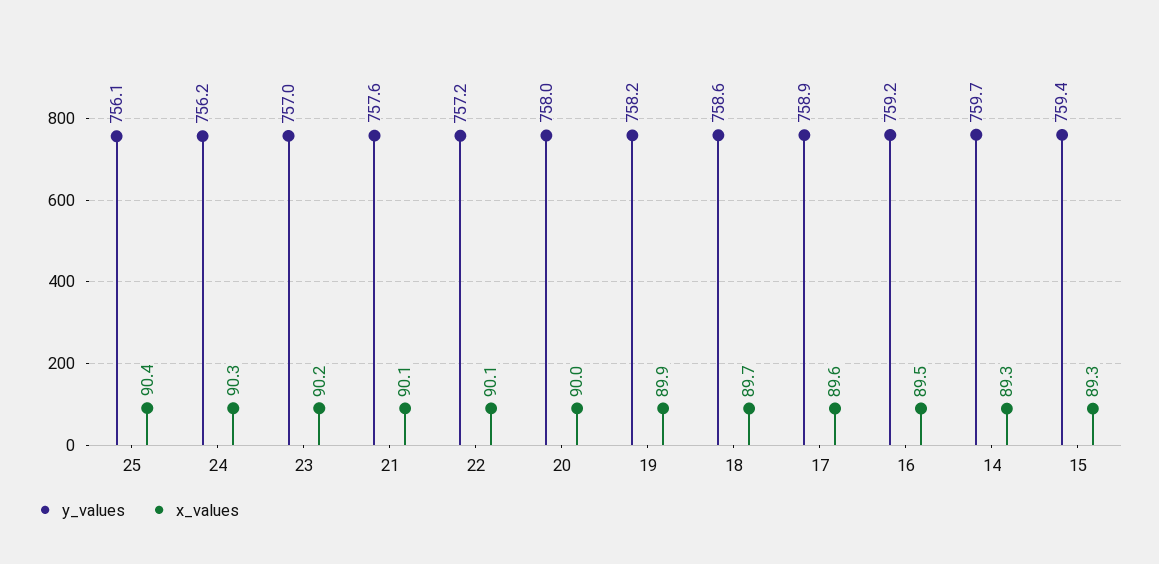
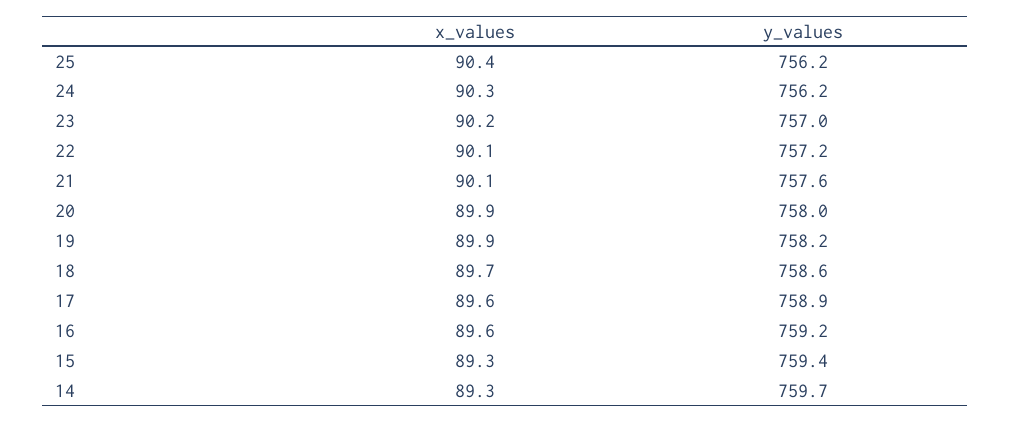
y_values, 25: 756.1 -> 756.2
x_values, 20: 90 -> 89.9
x_values, 16: 89.5 -> 89.6

